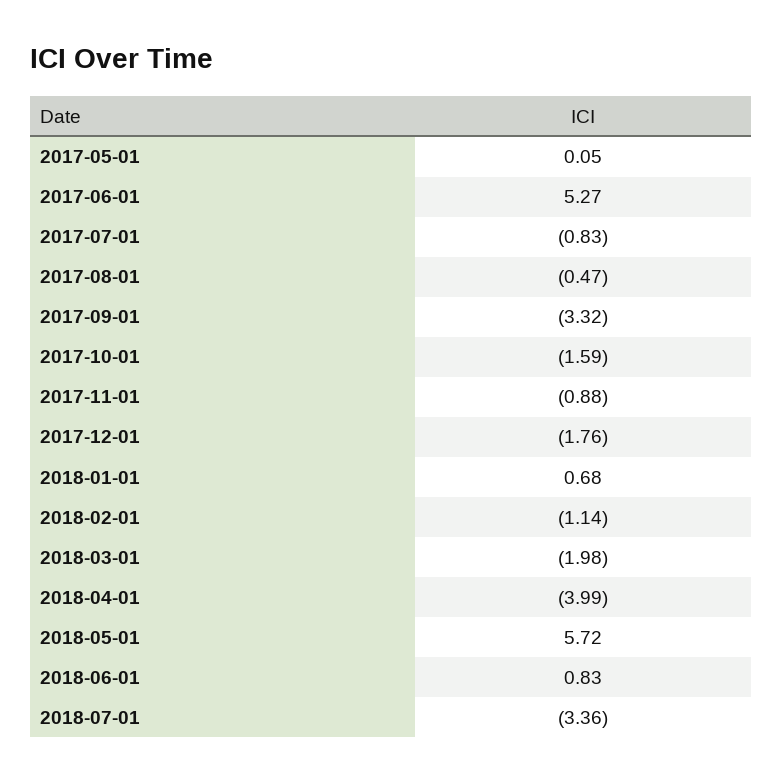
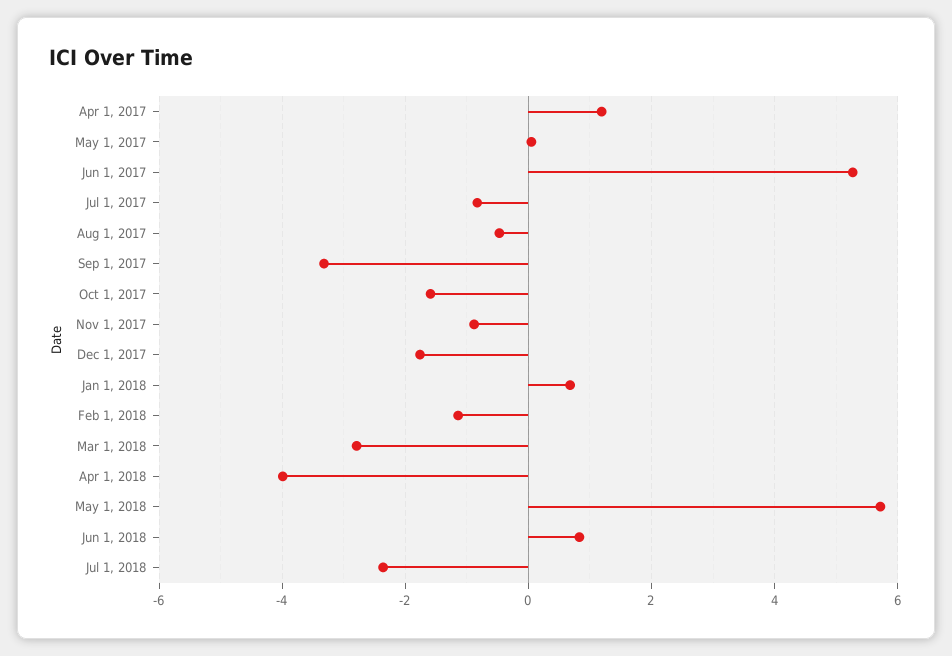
2018-03-01: -1.98 -> -2.8
2018-07-01: -3.36 -> -2.4
Apr 1, 2017: none -> 1.2

